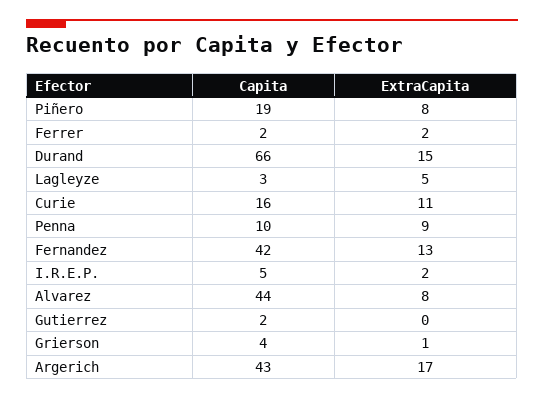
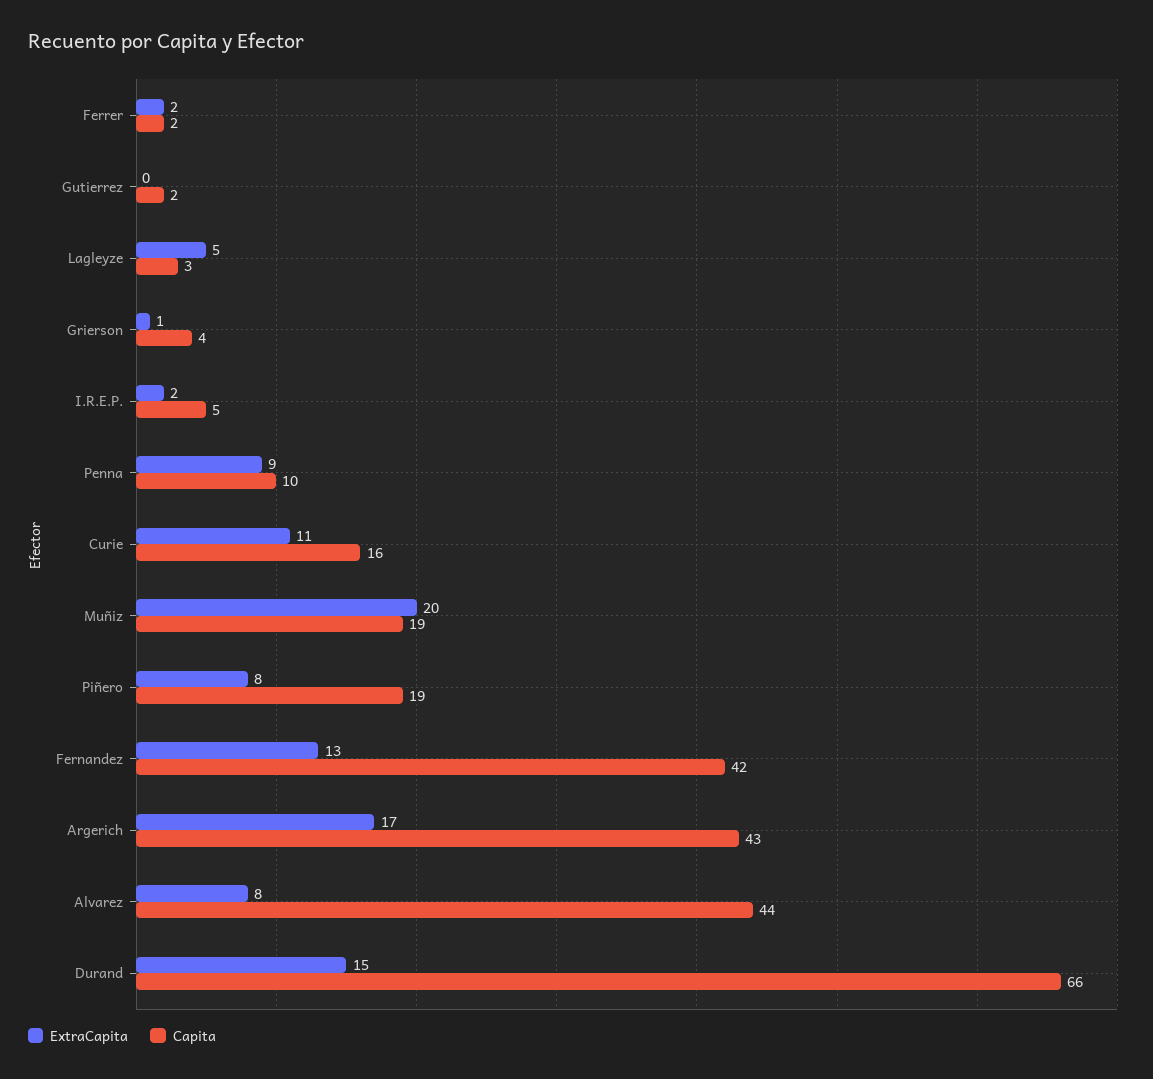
ExtraCapita, Muñiz: none -> 20
Capita, Muñiz: none -> 19

